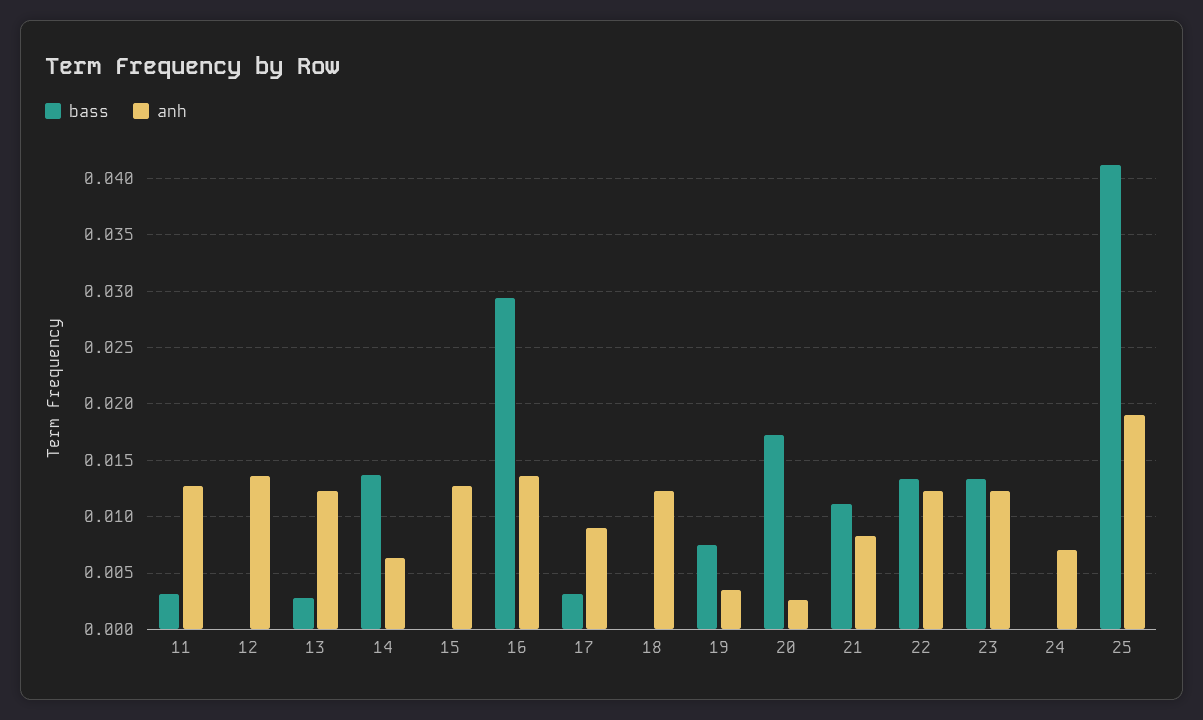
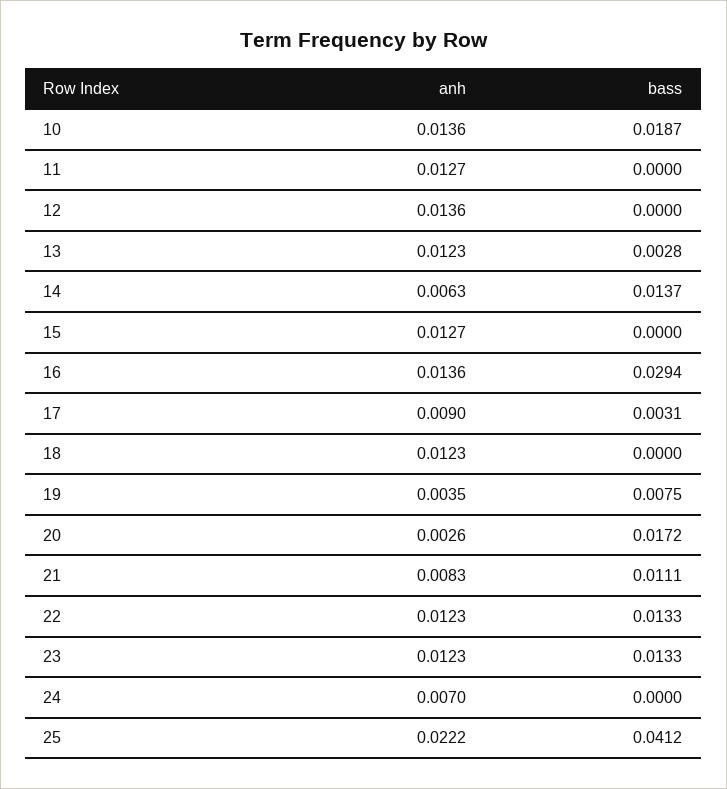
bass, 11: 0.003 -> 0
anh, 25: 0.019 -> 0.0222
anh, 10: none -> 0.0136
bass, 10: none -> 0.0187

